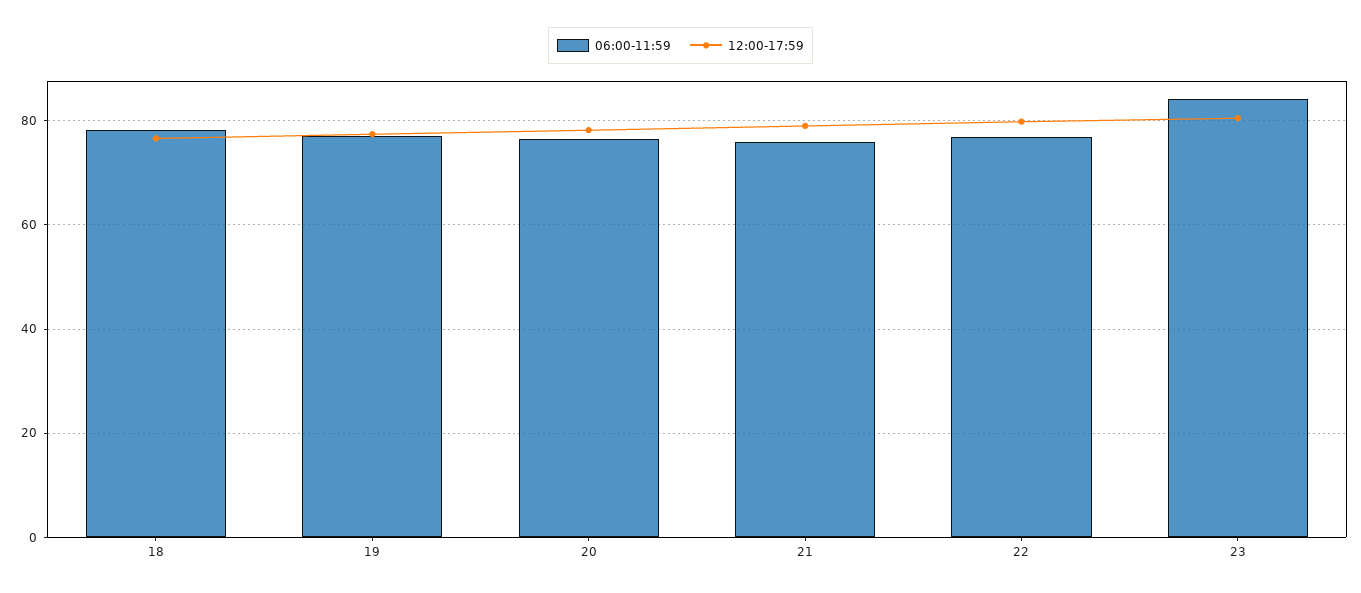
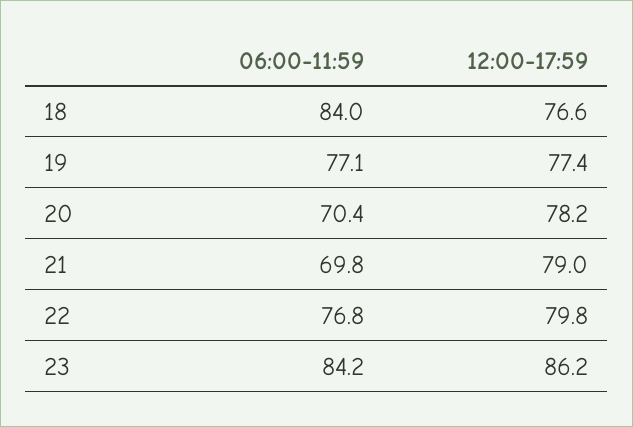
06:00-11:59, 18: 78 -> 84
06:00-11:59, 20: 76 -> 70.4
06:00-11:59, 21: 76 -> 69.8
12:00-17:59, 23: 80 -> 86.2

